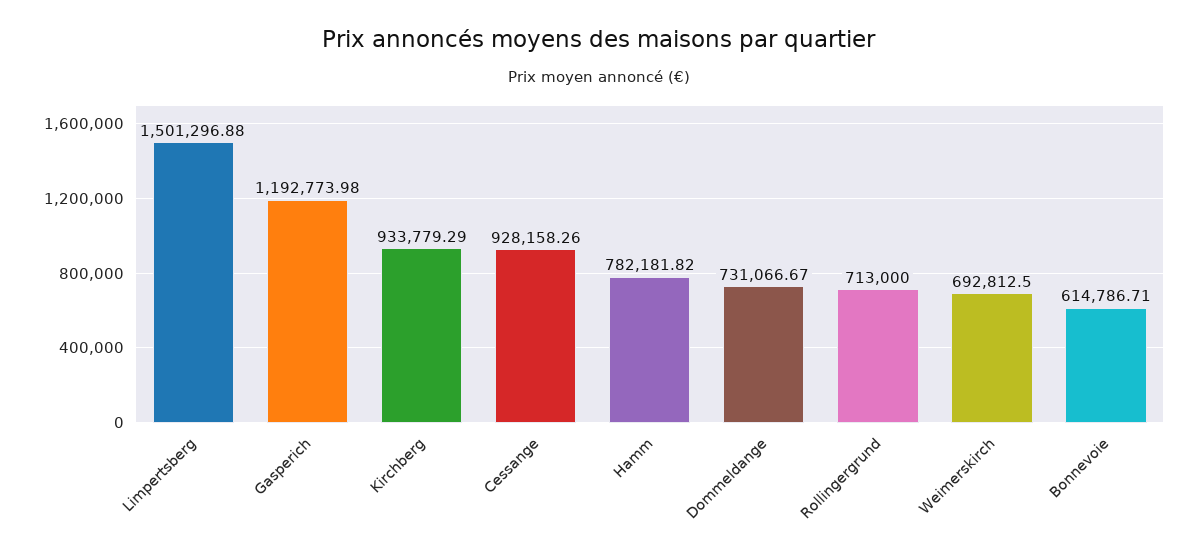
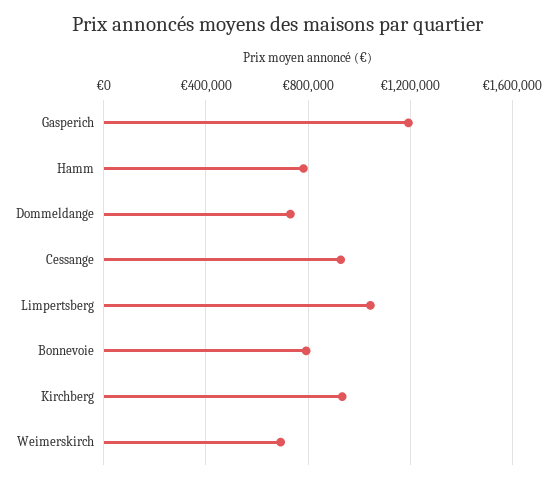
Limpertsberg: 1501296.88 -> 1050000
Rollingergrund: 713000 -> none
Bonnevoie: 614786.71 -> 800000

